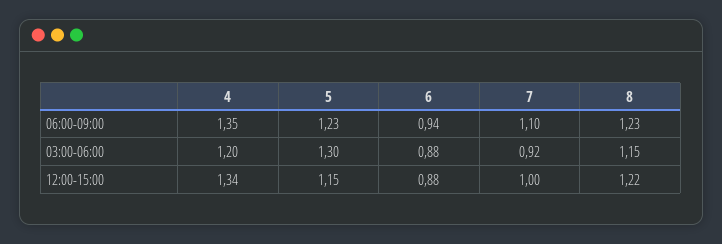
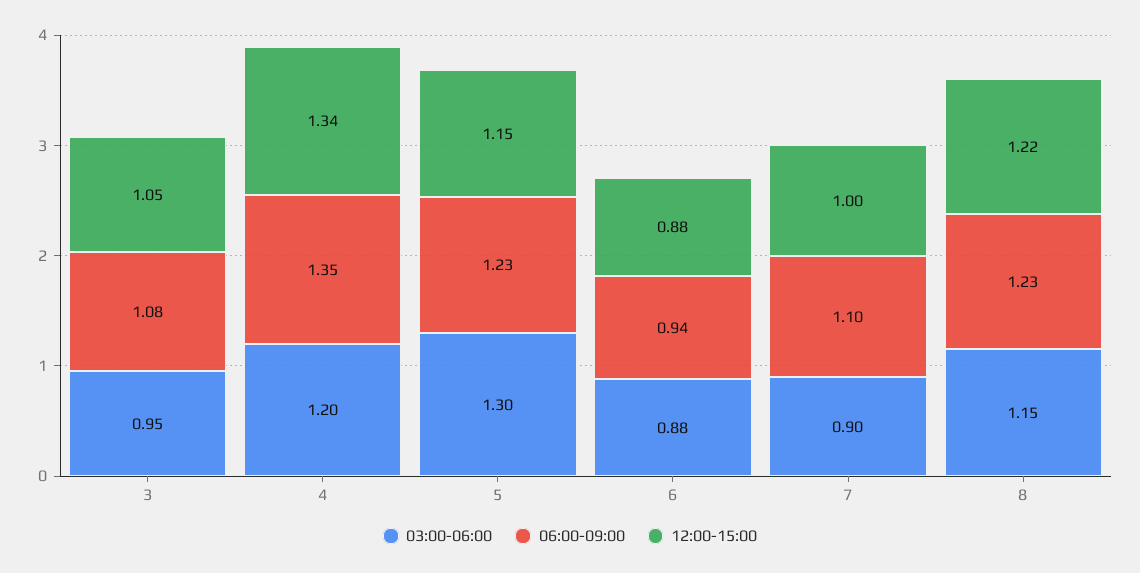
03:00-06:00, 7: 0.92 -> 0.9
03:00-06:00, 3: none -> 0.95
06:00-09:00, 3: none -> 1.08
12:00-15:00, 3: none -> 1.05

